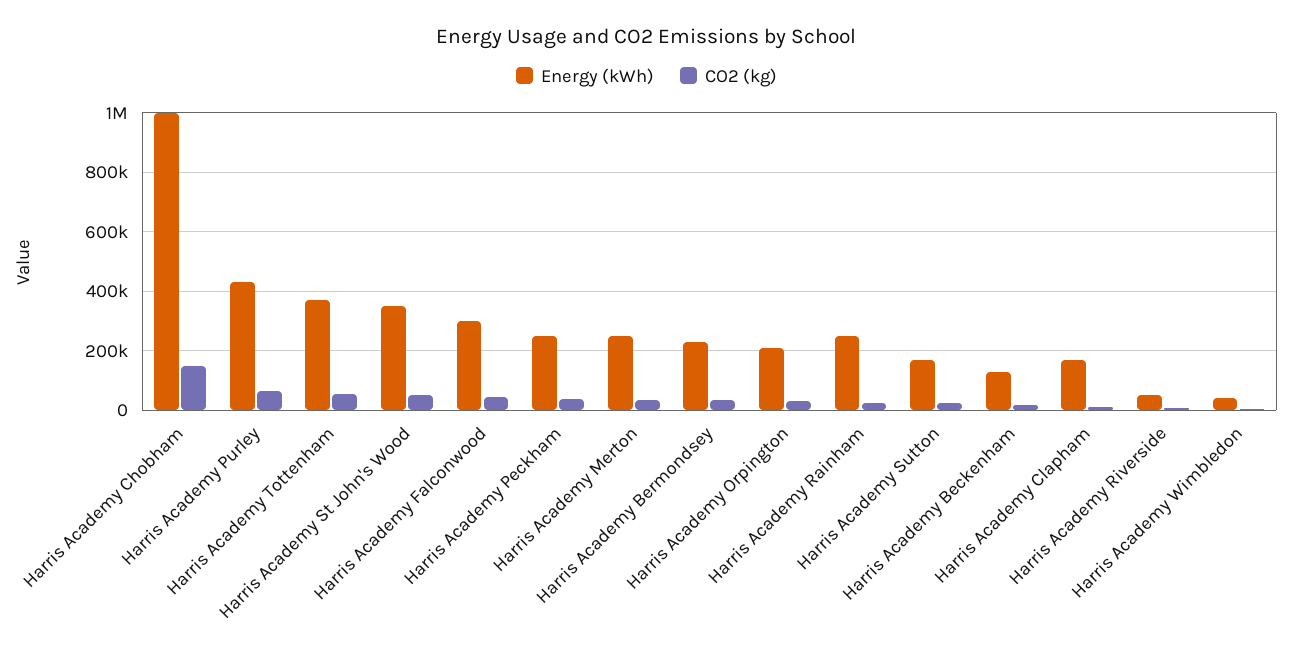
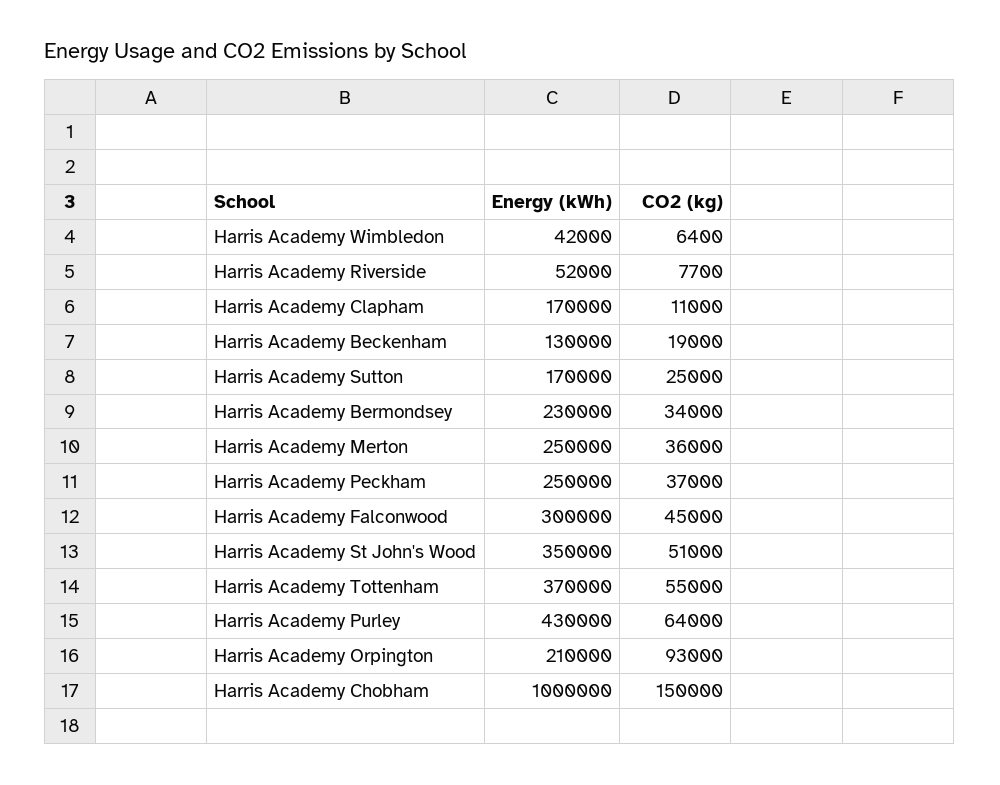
CO2 (kg), Harris Academy Orpington: 25000 -> 93000
Energy (kWh), Harris Academy Rainham: 250000 -> none
CO2 (kg), Harris Academy Rainham: 25000 -> none

